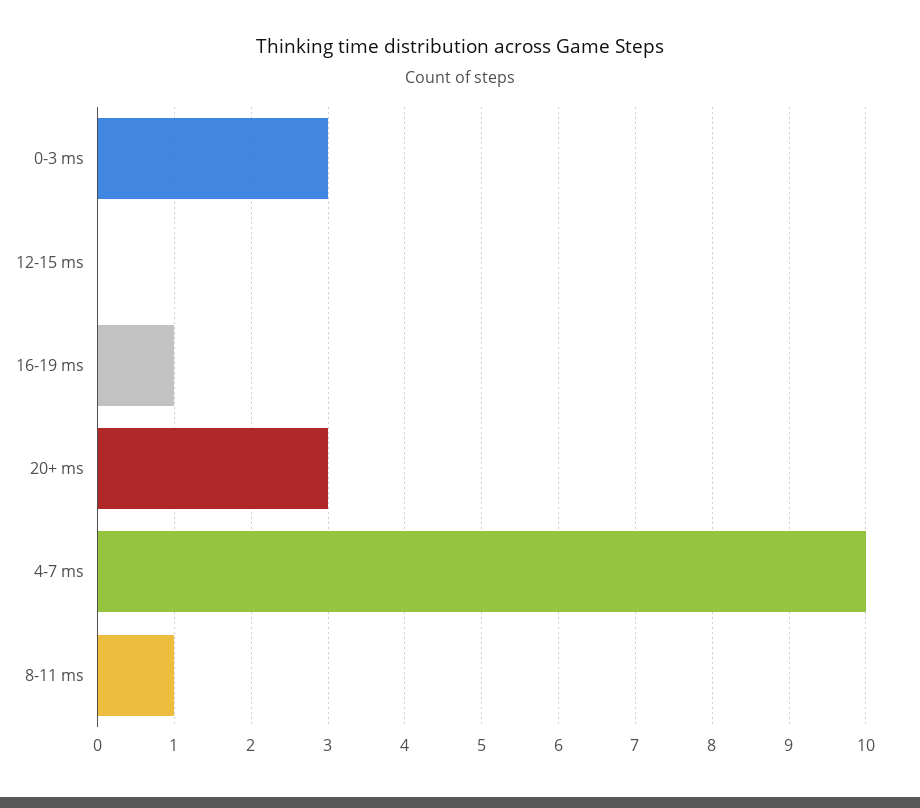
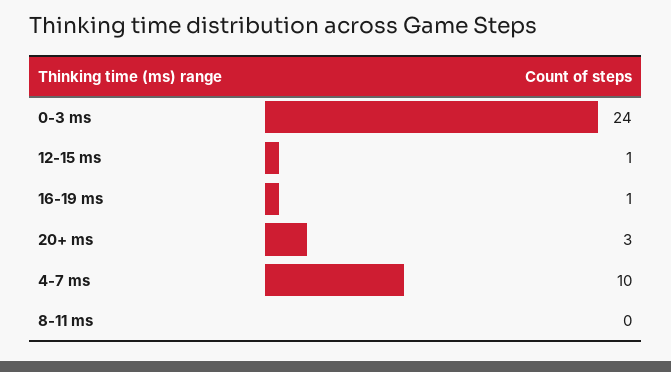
0-3 ms: 3 -> 24
12-15 ms: 0 -> 1
8-11 ms: 1 -> 0

